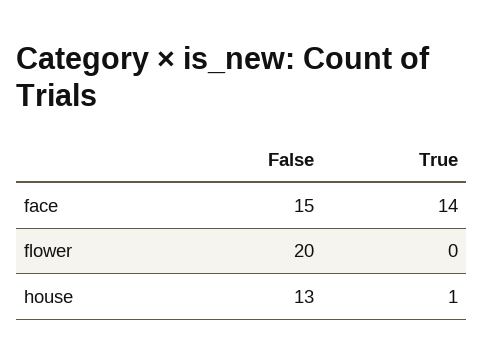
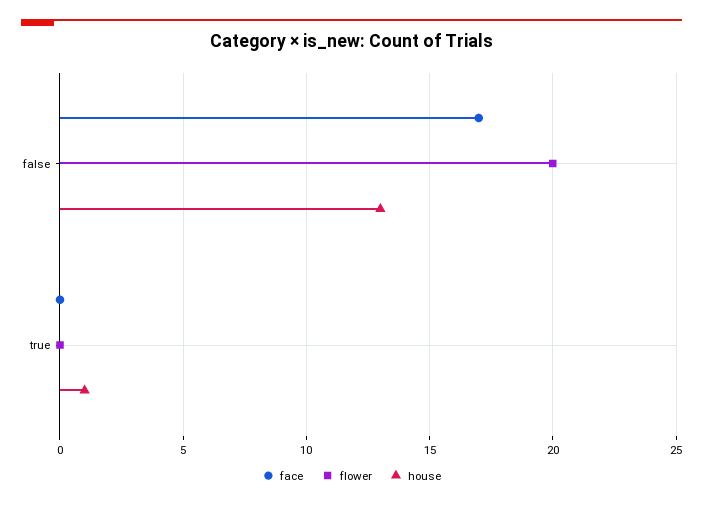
face, False: 15 -> 17
face, True: 14 -> 0

